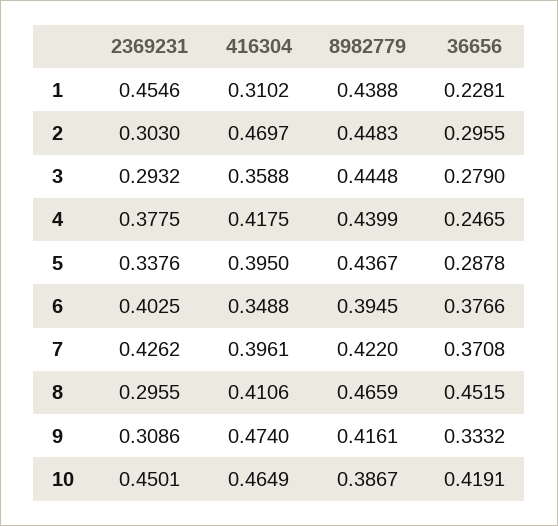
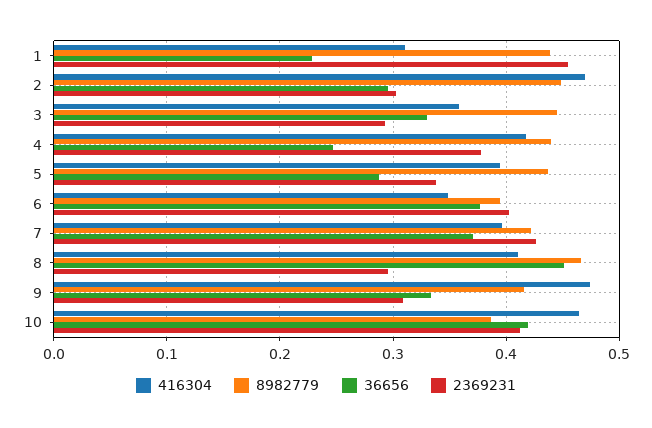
36656, 3: 0.279 -> 0.33
2369231, 10: 0.4501 -> 0.41

